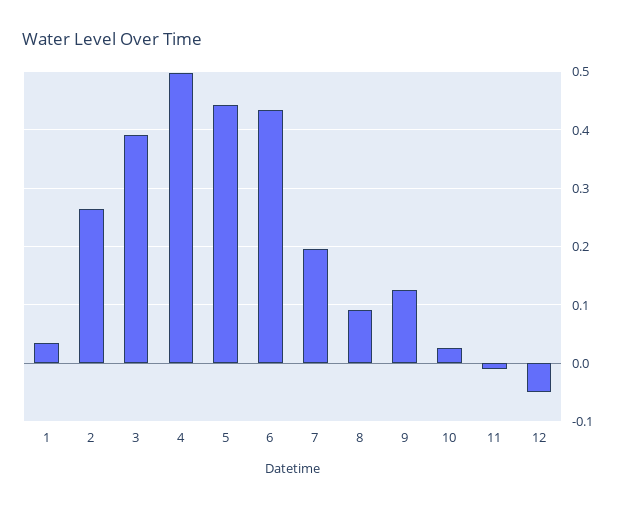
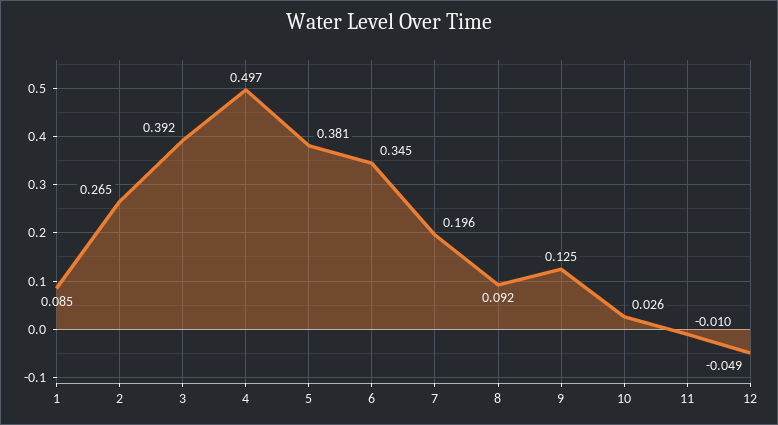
1: 0.04 -> 0.085
5: 0.44 -> 0.381
6: 0.44 -> 0.345

